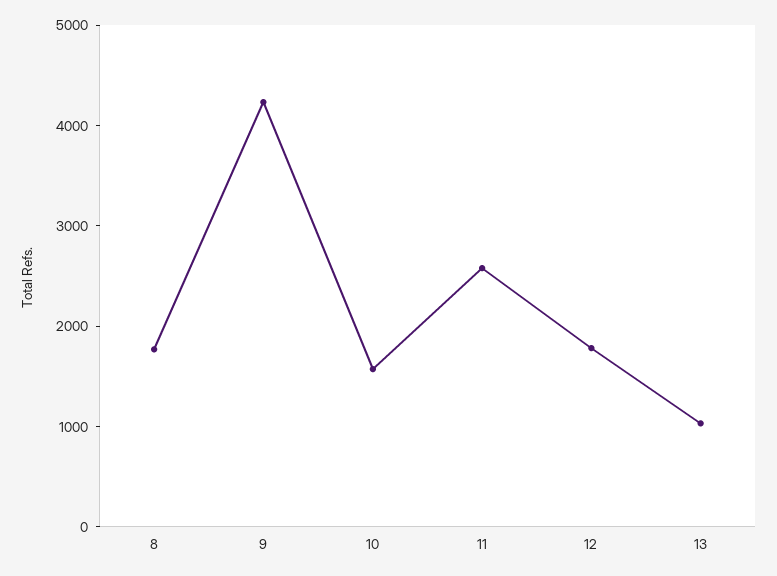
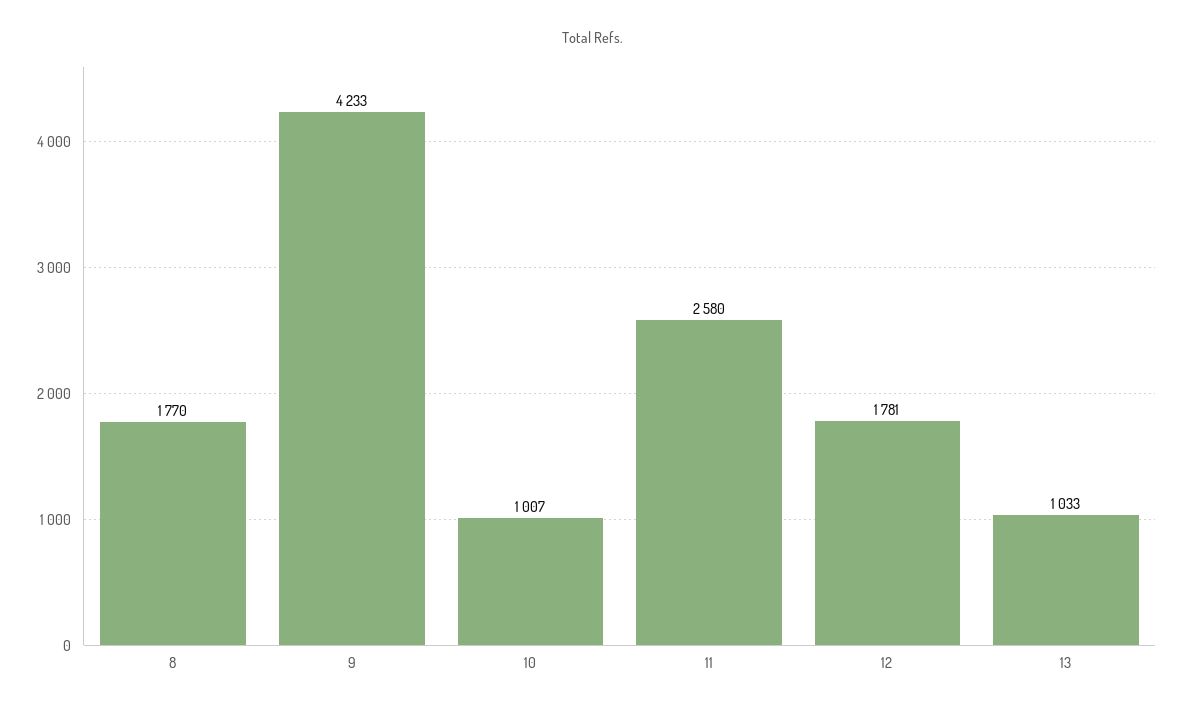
10: 1600 -> 1007

